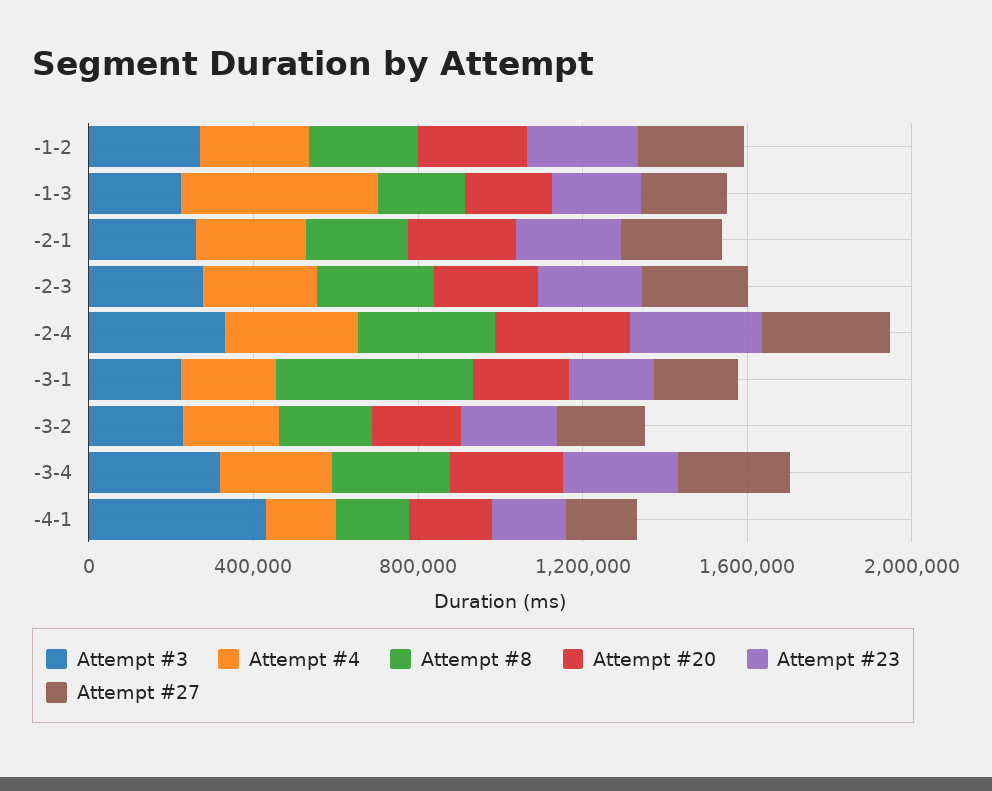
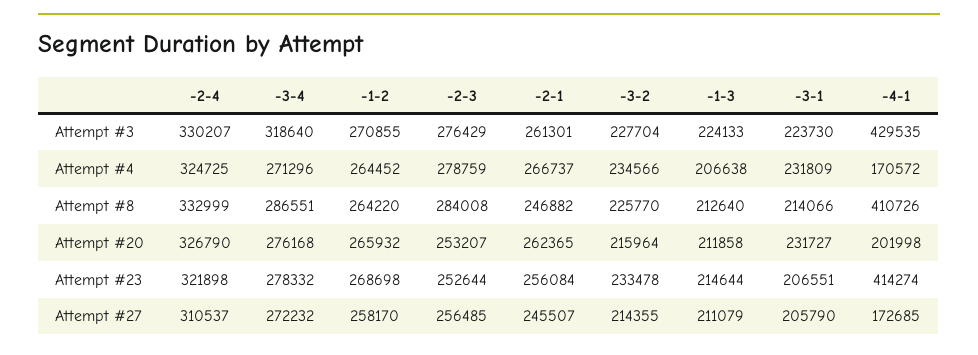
Attempt #4, -1-3: 500000 -> 206638
Attempt #8, -3-1: 500000 -> 214066
Attempt #8, -4-1: 200000 -> 410726
Attempt #23, -4-1: 200000 -> 414274

